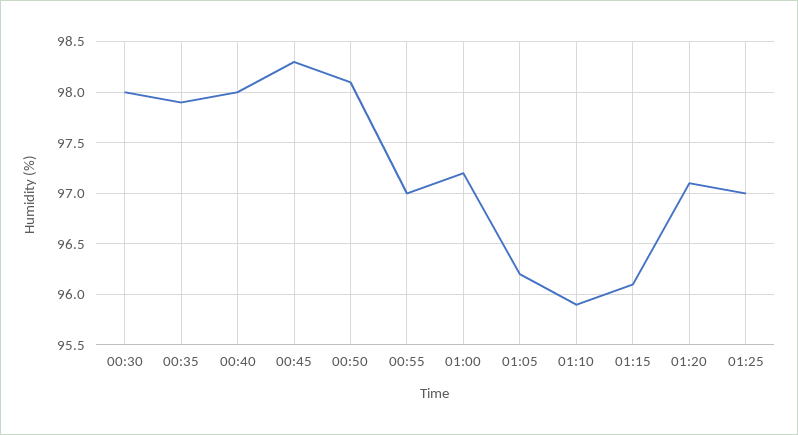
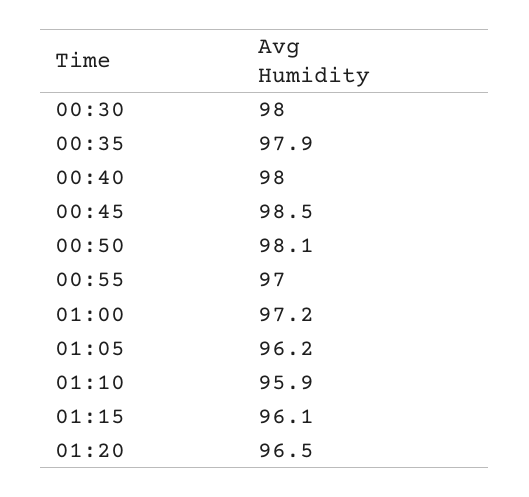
00:45: 98.3 -> 98.5
01:20: 97.1 -> 96.5
01:25: 97 -> none

